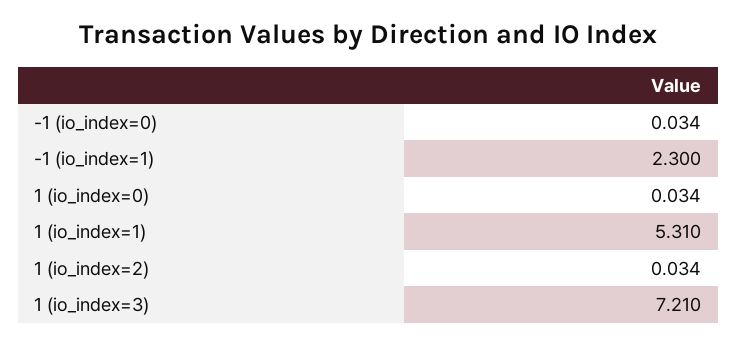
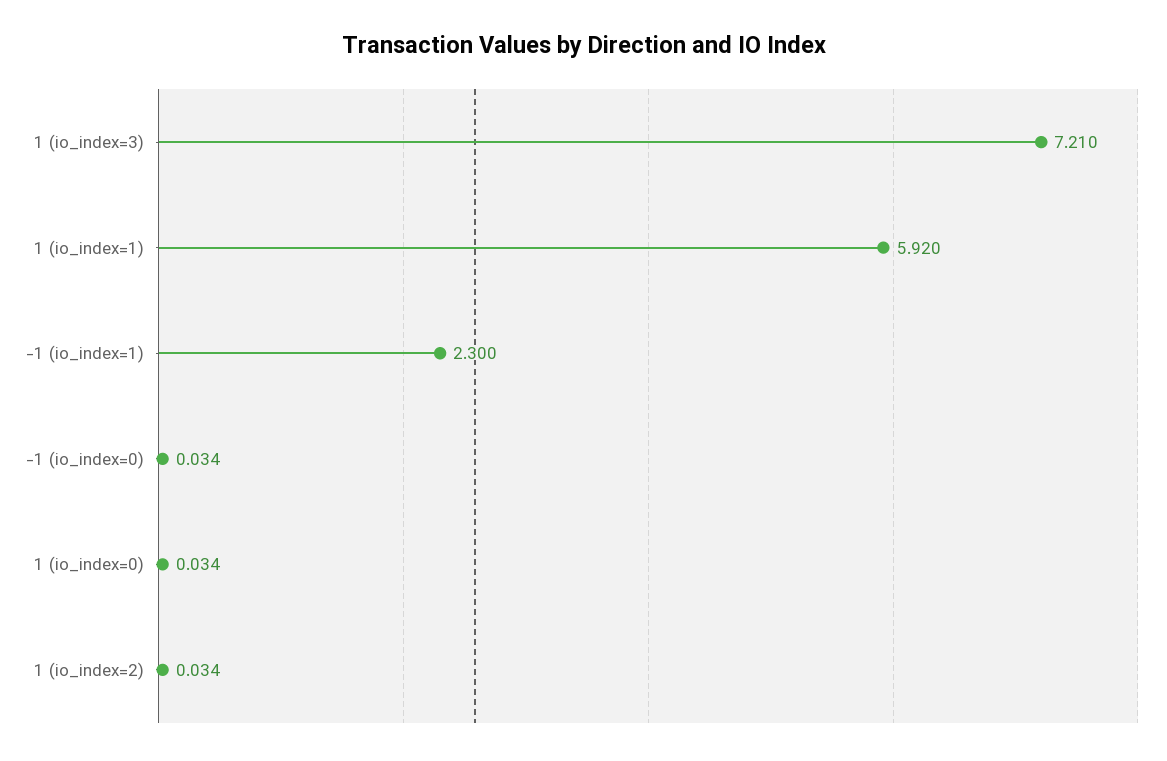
1 (io_index=1): 5.31 -> 5.92

